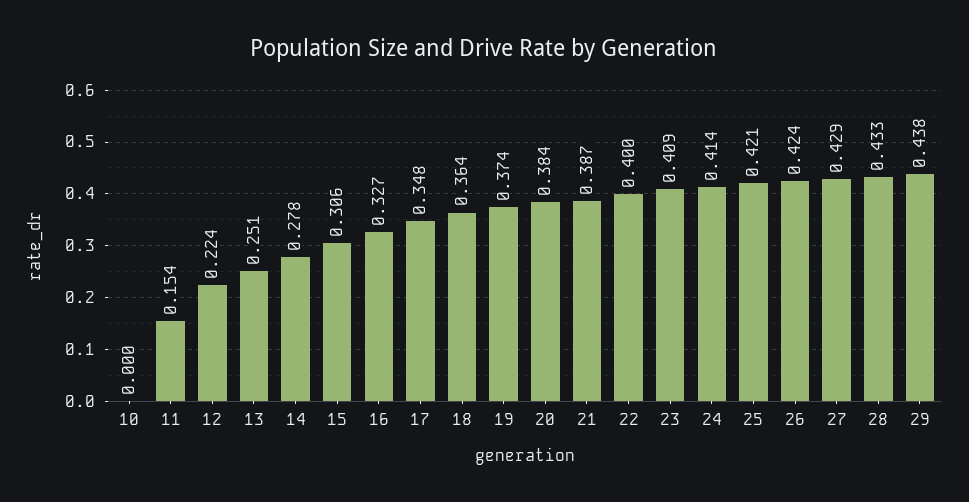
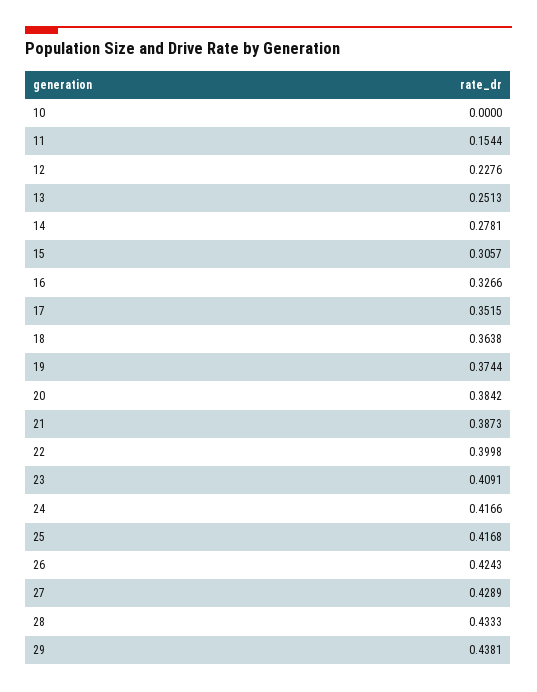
12: 0.224 -> 0.2276
17: 0.348 -> 0.3515
24: 0.414 -> 0.4166
25: 0.421 -> 0.4168

